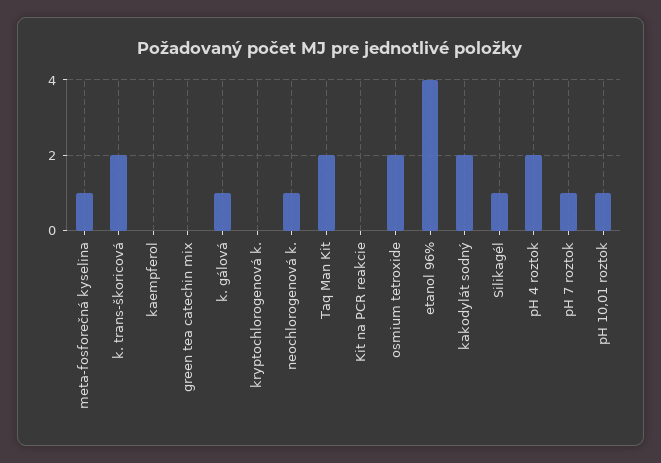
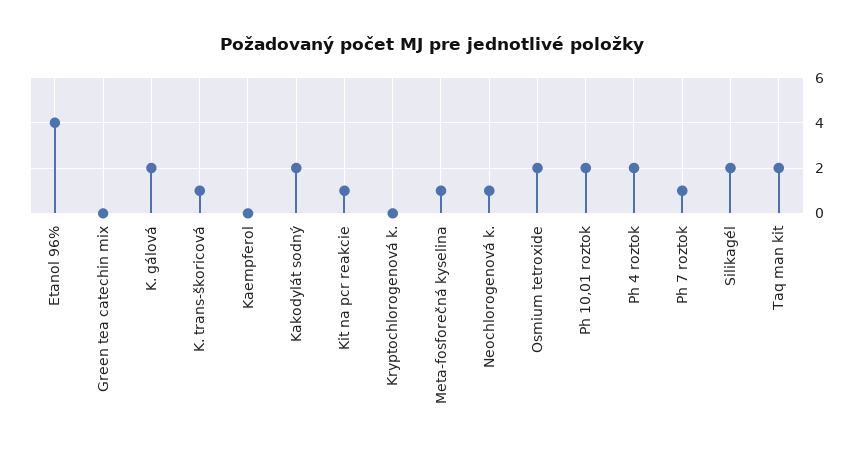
k. trans-škoricová: 2 -> 1
k. gálová: 1 -> 2
Kit na PCR reakcie: 0 -> 1
Silikagél: 1 -> 2
pH 10,01 roztok: 1 -> 2

